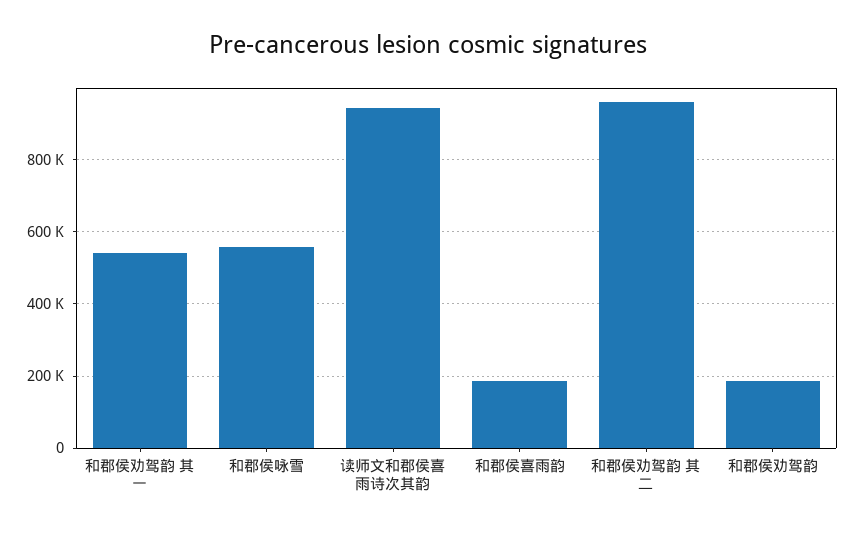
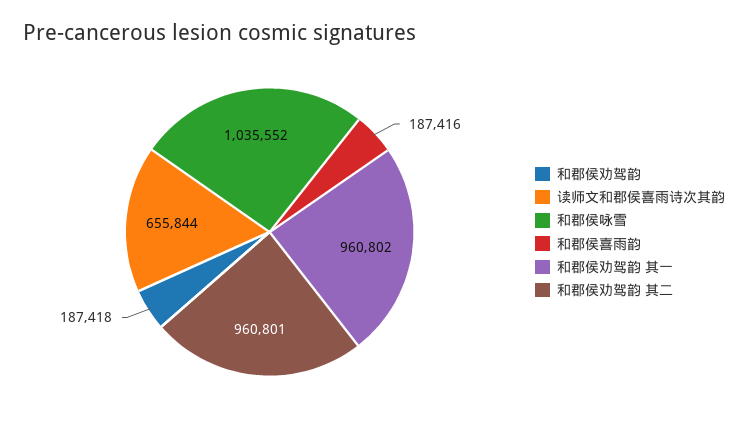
和郡侯劝驾韵 其一: 540000 -> 960802
和郡侯咏雪: 560000 -> 1035552
读师文和郡侯喜雨诗次其韵: 940000 -> 655844

